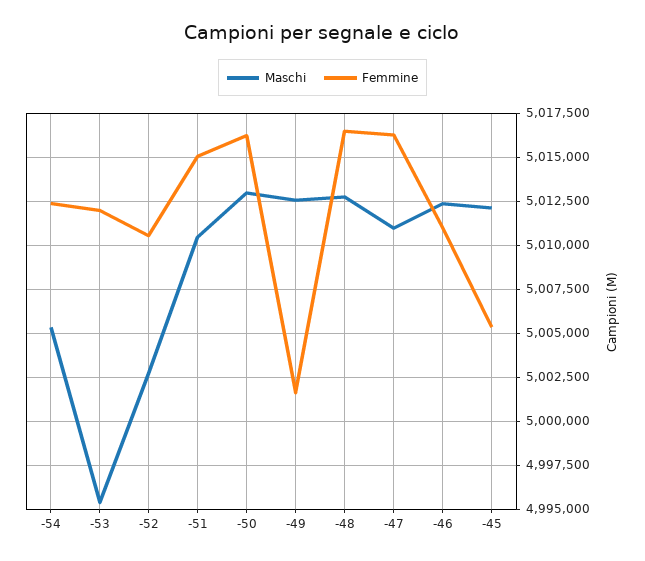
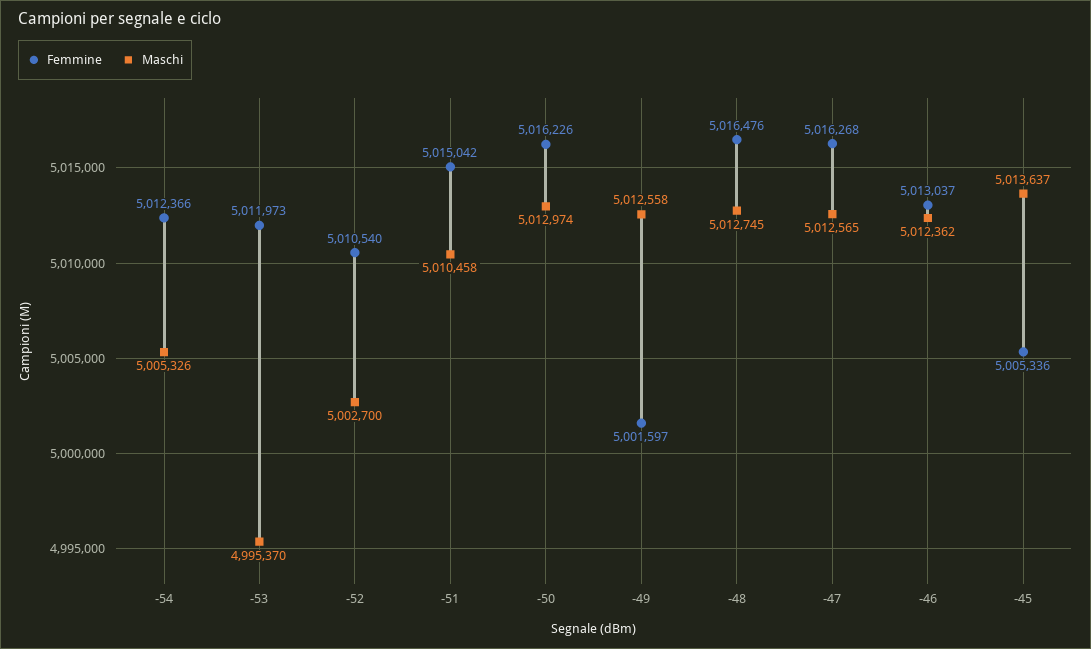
Maschi, -47: 5011000 -> 5012565
Femmine, -46: 5011000 -> 5013037
Maschi, -45: 5012000 -> 5013637

